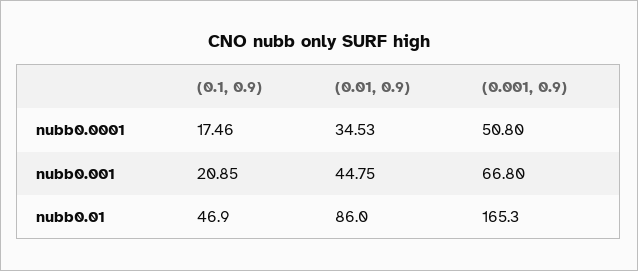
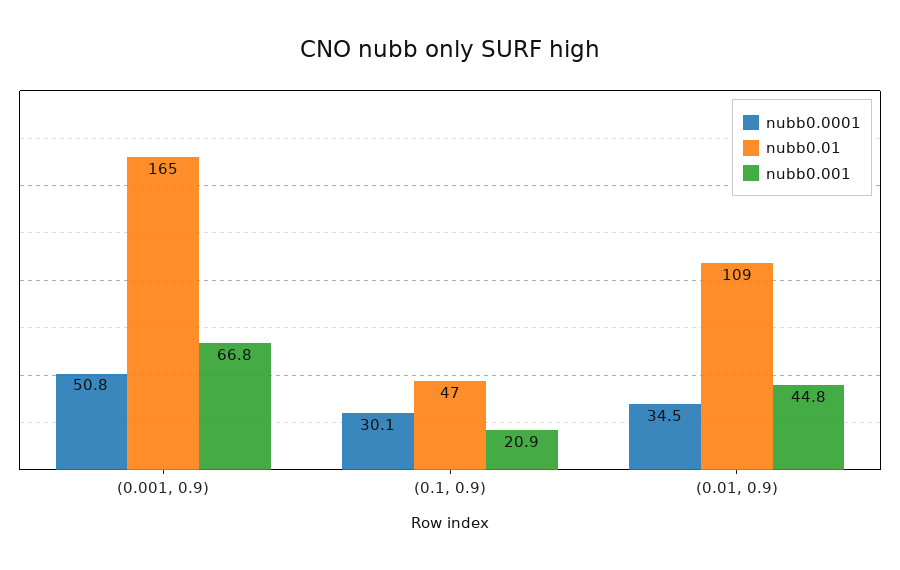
nubb0.0001, (0.1, 0.9): 17.46 -> 30.1
nubb0.01, (0.01, 0.9): 86 -> 109

